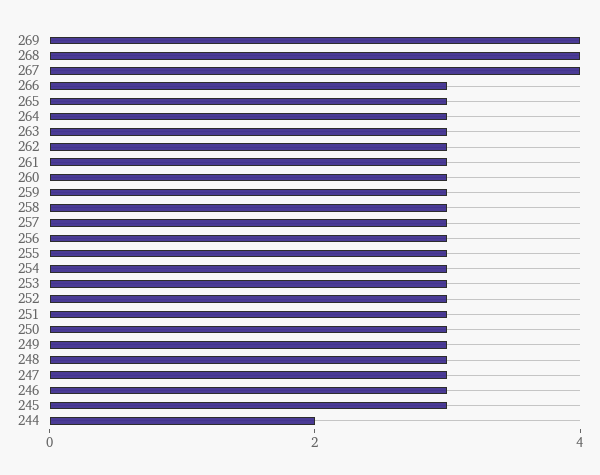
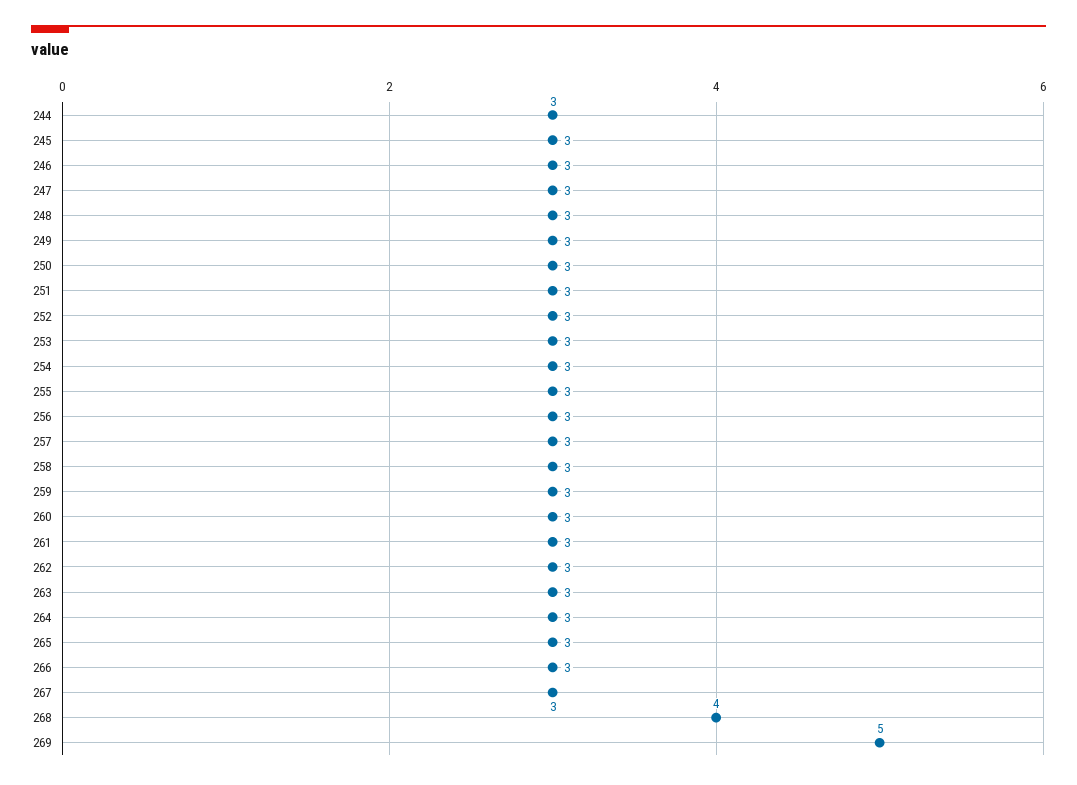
269: 4 -> 5
267: 4 -> 3
244: 2 -> 3

